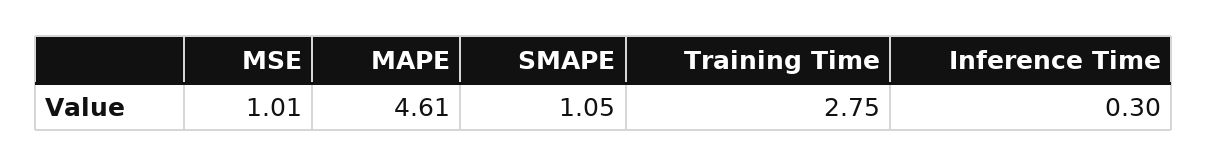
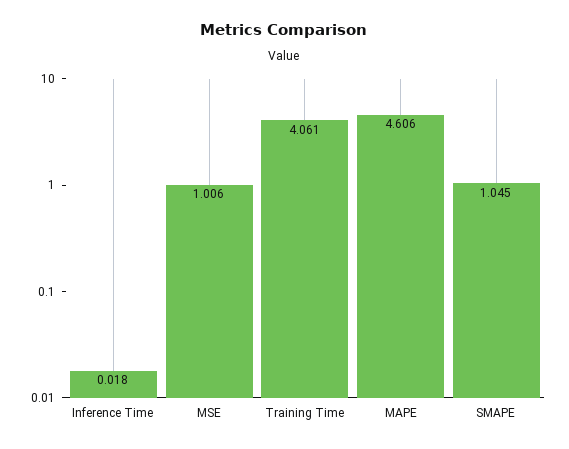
Training Time: 2.75 -> 4.061
Inference Time: 0.3 -> 0.018

